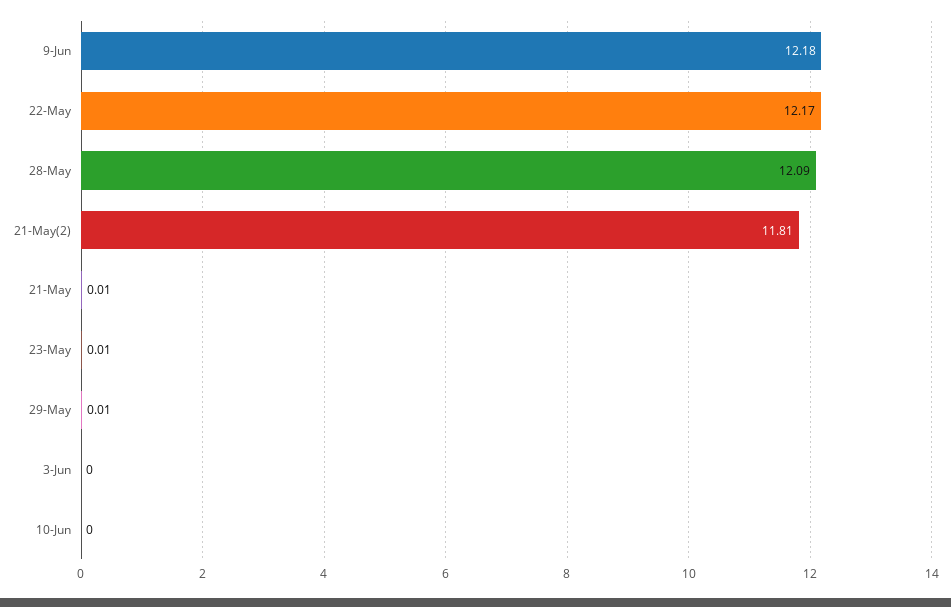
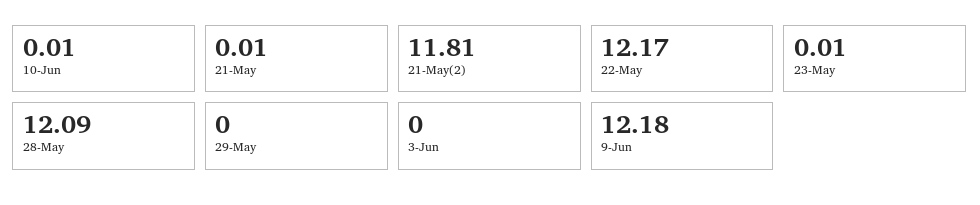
29-May: 0.01 -> 0
10-Jun: 0 -> 0.01

